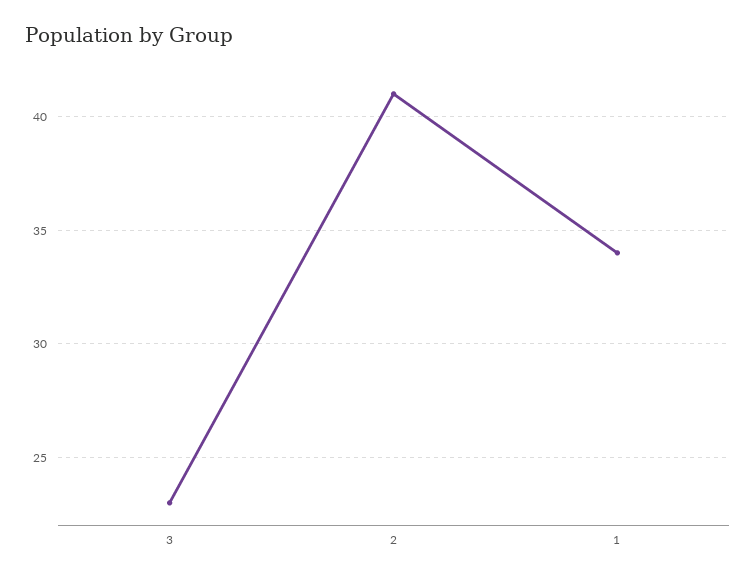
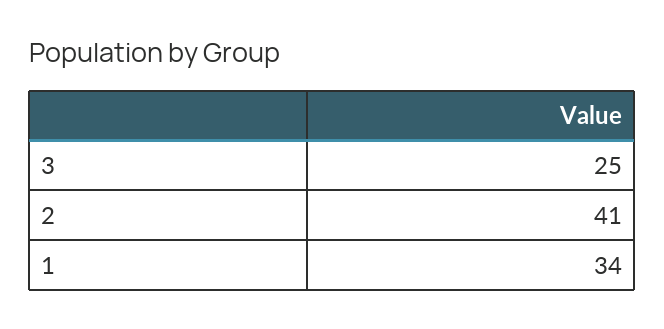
3: 23 -> 25

